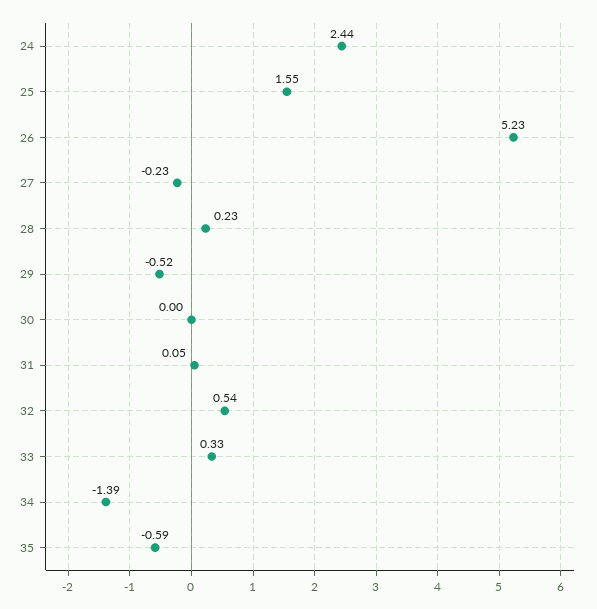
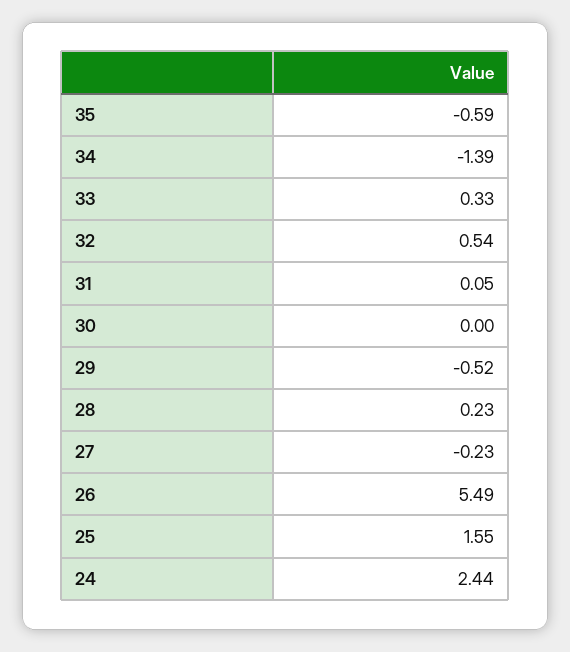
26: 5.23 -> 5.49

